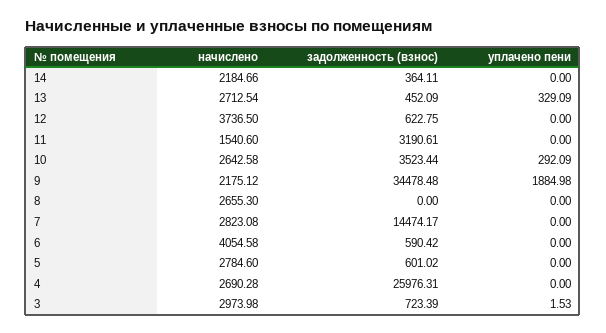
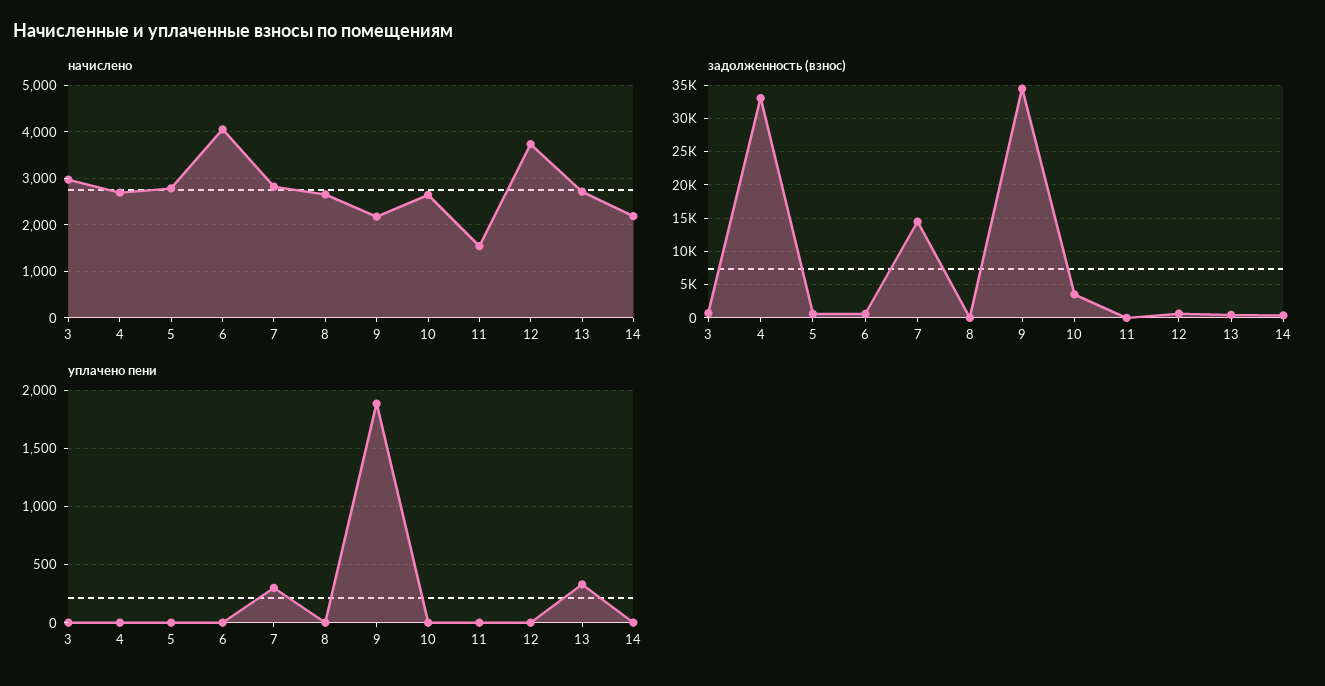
задолженность (взнос), 11: 3190.61 -> 0
уплачено пени, 10: 292.09 -> 0
уплачено пени, 7: 0 -> 300
задолженность (взнос), 4: 25976.31 -> 33000

